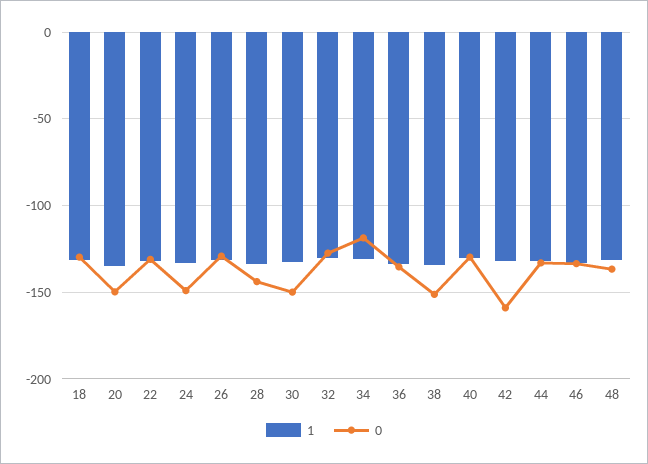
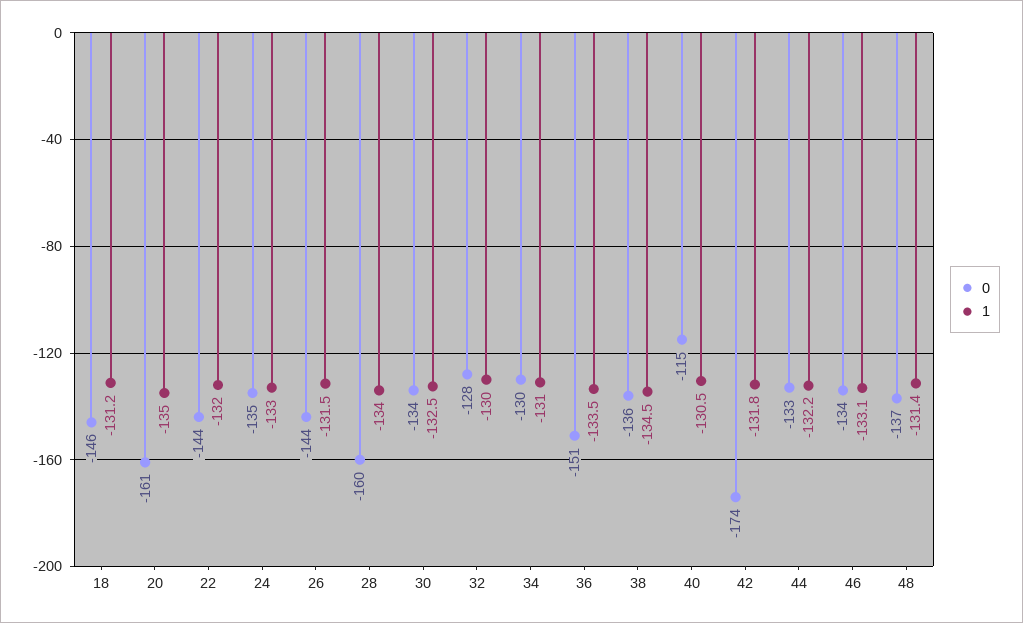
0, 18: -130 -> -146
0, 20: -150 -> -161
0, 22: -130 -> -144
0, 24: -150 -> -135
0, 26: -130 -> -144
0, 28: -145 -> -160
0, 30: -150 -> -134
0, 34: -120 -> -130
0, 36: -135 -> -151
0, 38: -150 -> -136
0, 40: -130 -> -115
0, 42: -160 -> -174

